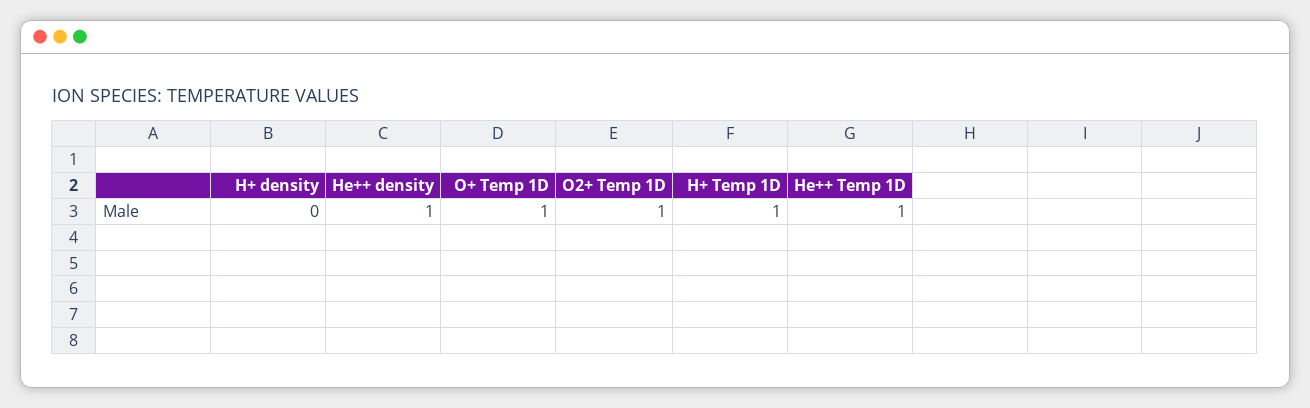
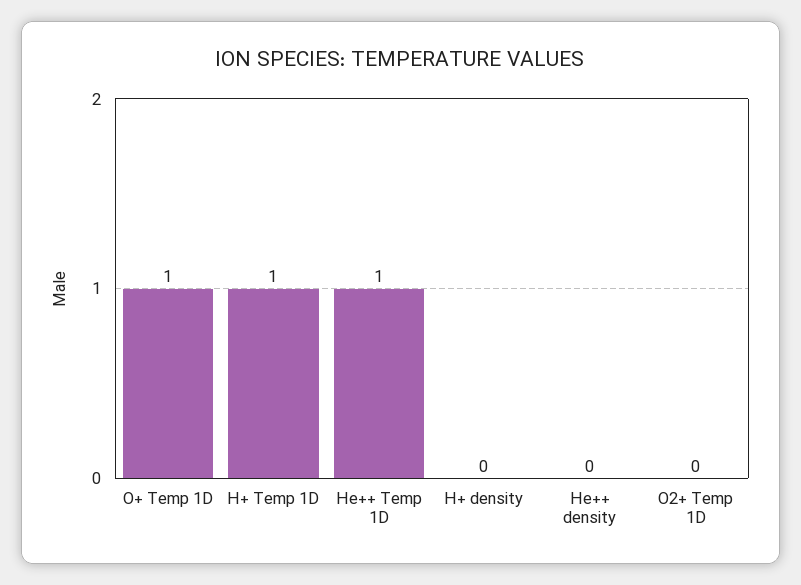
He++ density: 1 -> 0
O2+ Temp 1D: 1 -> 0

